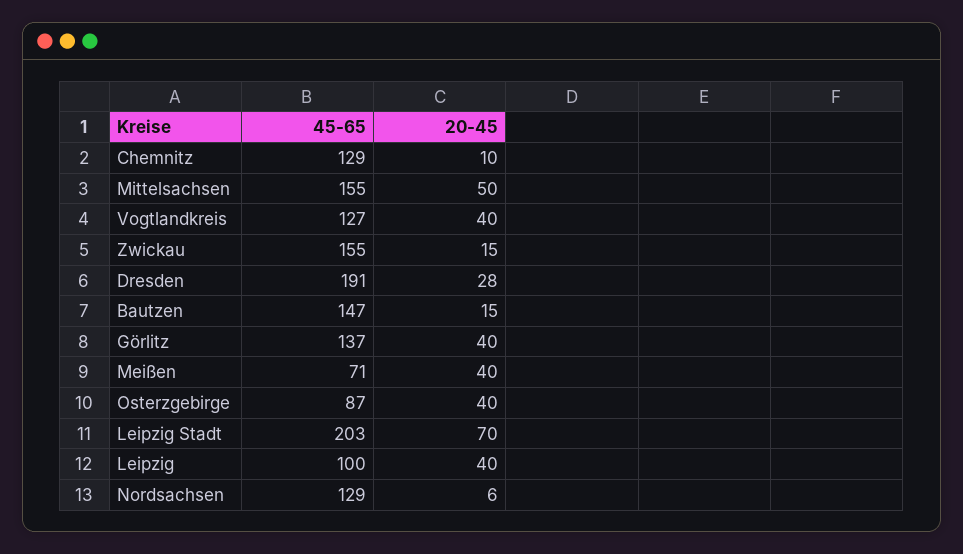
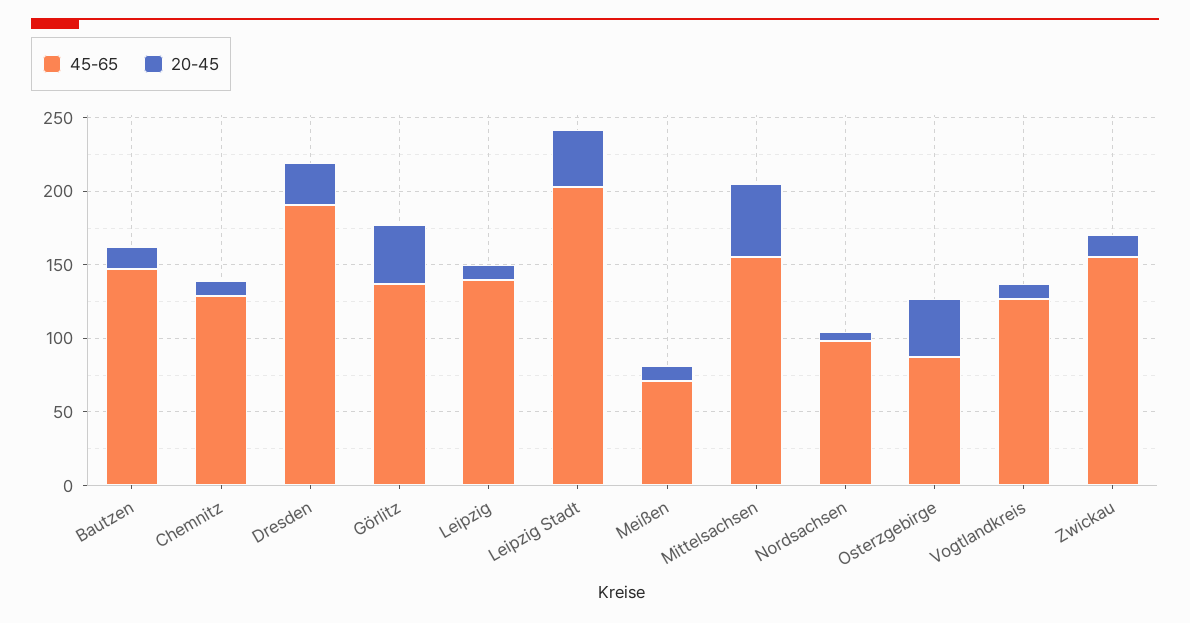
20-45, Vogtlandkreis: 40 -> 10
20-45, Meißen: 40 -> 10
20-45, Leipzig Stadt: 70 -> 40
45-65, Leipzig: 100 -> 140
20-45, Leipzig: 40 -> 10
45-65, Nordsachsen: 129 -> 100

